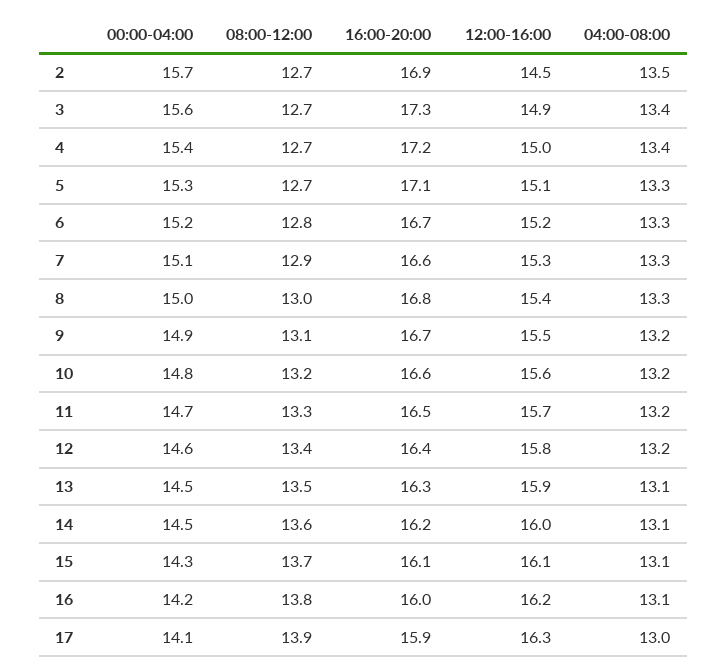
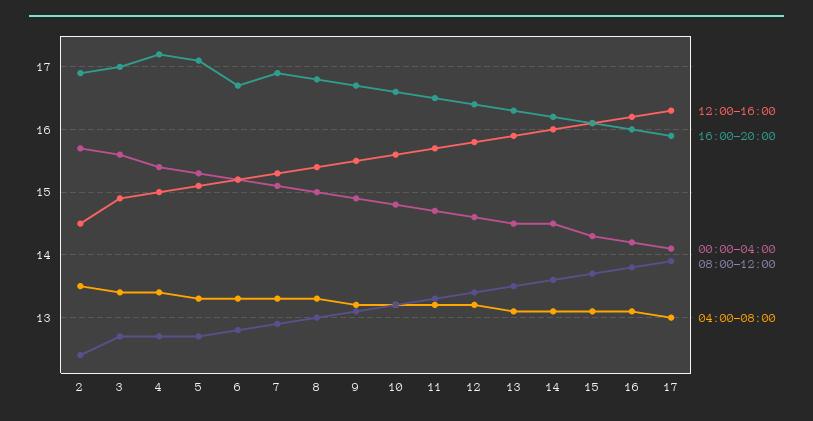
08:00-12:00, 2: 12.7 -> 12.4
16:00-20:00, 3: 17.3 -> 17
16:00-20:00, 7: 16.6 -> 16.9

